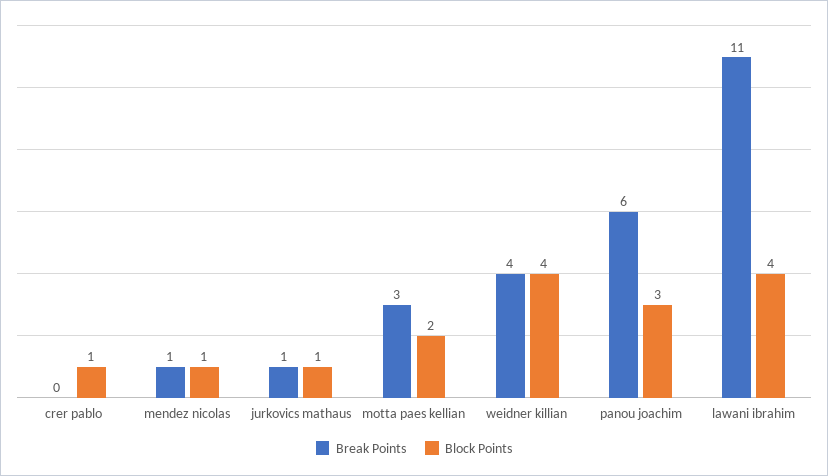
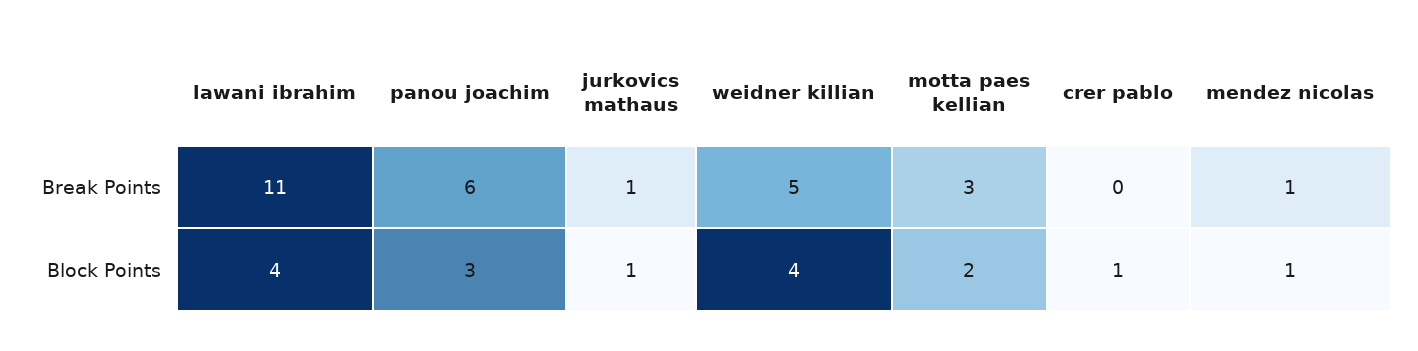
Break Points, weidner killian: 4 -> 5

